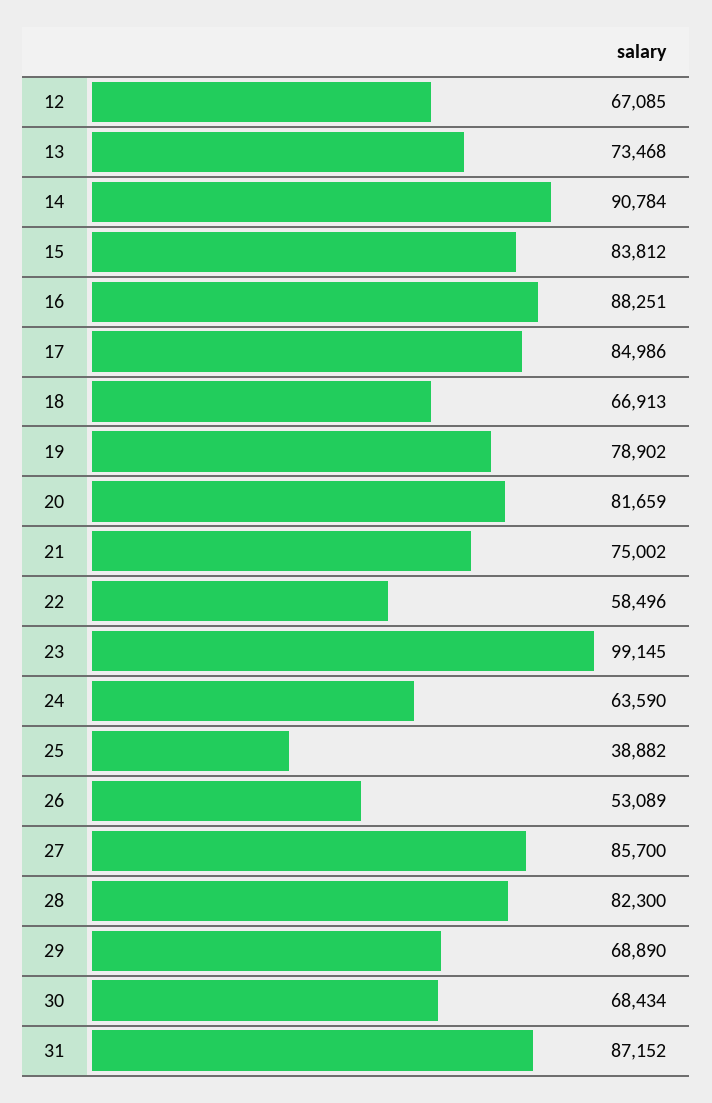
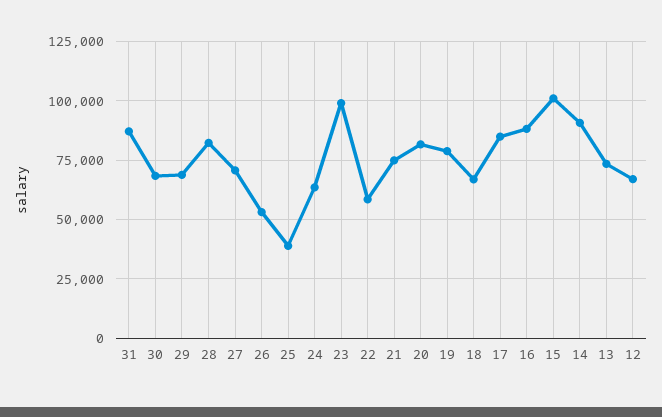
15: 83812 -> 100000
27: 85700 -> 70000

